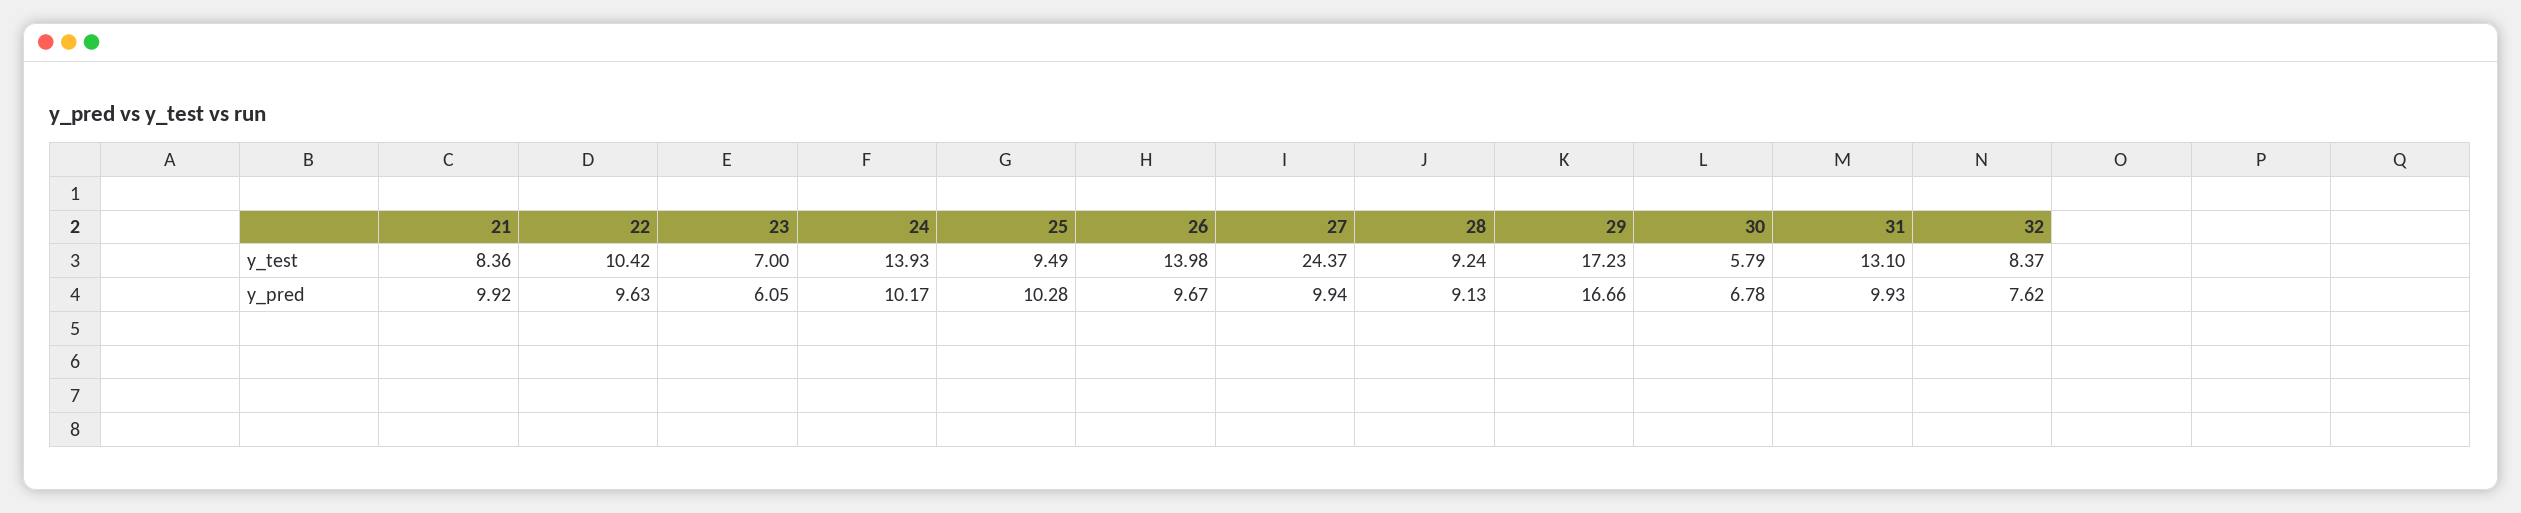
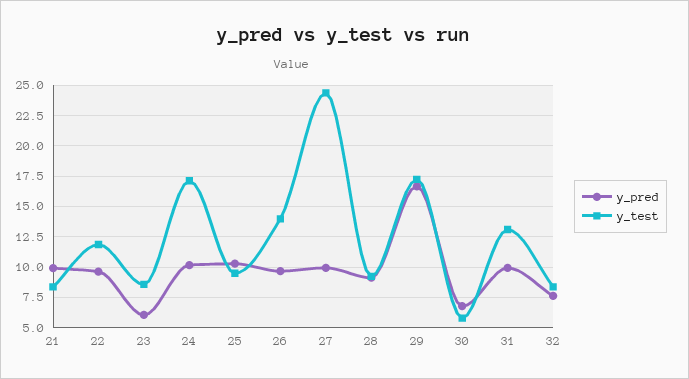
y_test, 22: 10.42 -> 12
y_test, 23: 7 -> 8.5
y_test, 24: 13.93 -> 17

